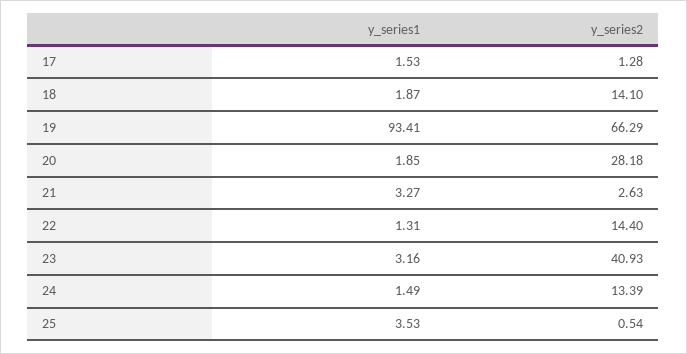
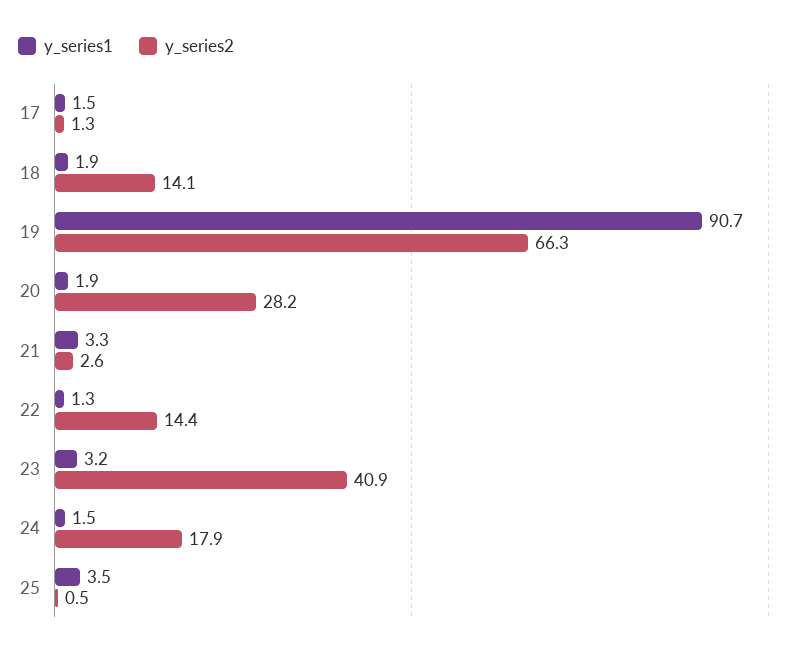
y_series1, 19: 93.41 -> 90.7
y_series2, 24: 13.39 -> 17.9

